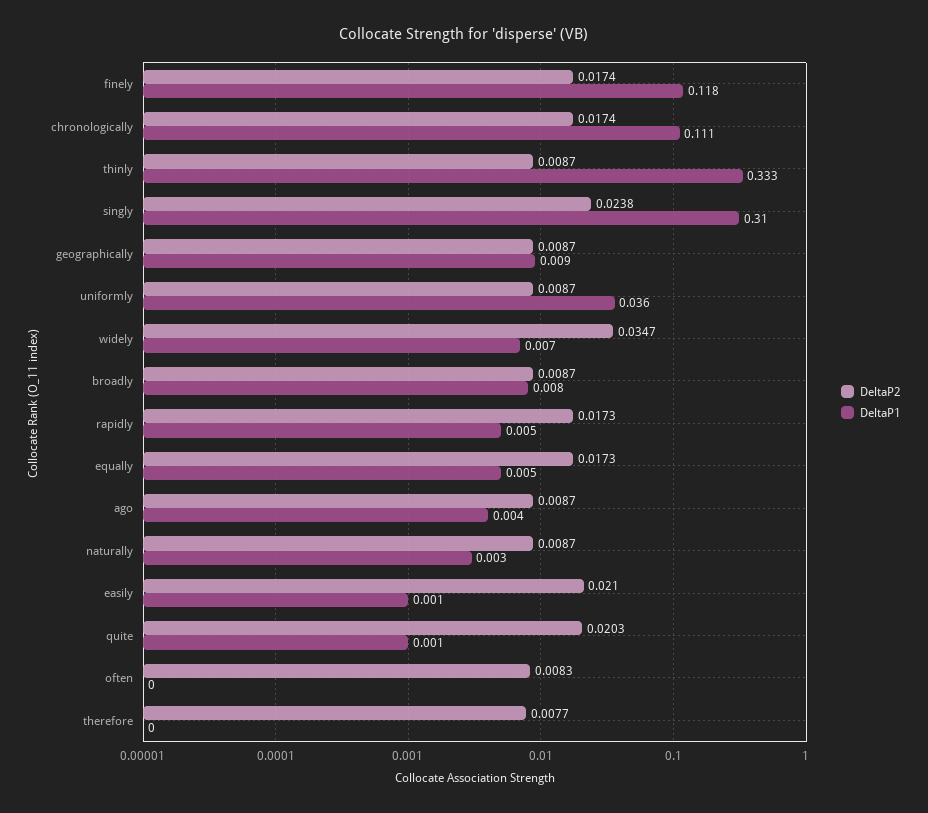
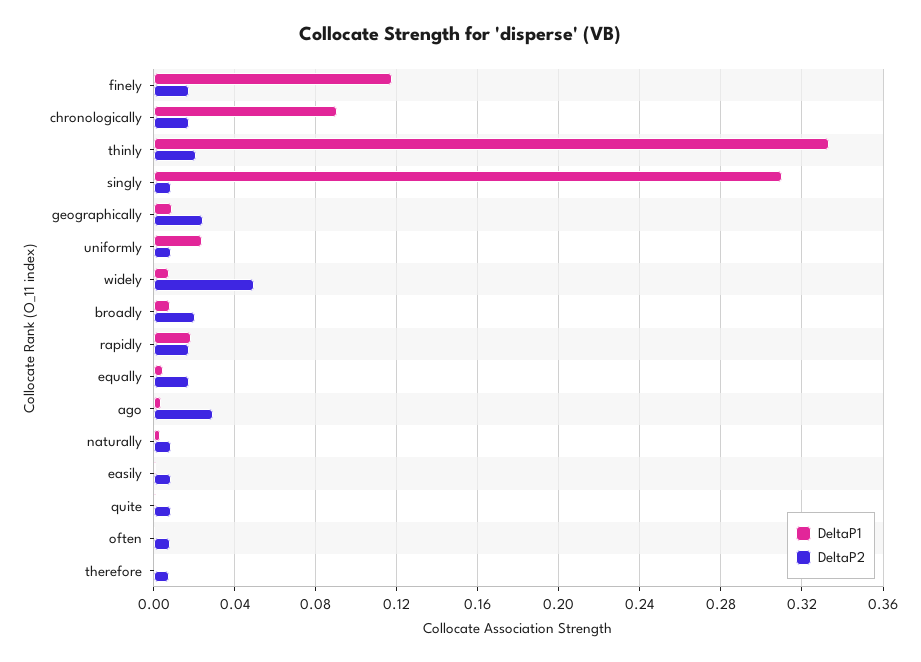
DeltaP1, chronologically: 0.111 -> 0.09
DeltaP2, thinly: 0.0087 -> 0.02
DeltaP2, singly: 0.0238 -> 0.01
DeltaP2, geographically: 0.0087 -> 0.025
DeltaP1, uniformly: 0.036 -> 0.025
DeltaP2, widely: 0.0347 -> 0.05
DeltaP2, broadly: 0.0087 -> 0.02
DeltaP1, rapidly: 0.005 -> 0.02
DeltaP2, ago: 0.0087 -> 0.03
DeltaP2, easily: 0.021 -> 0.01
DeltaP2, quite: 0.0203 -> 0.01

